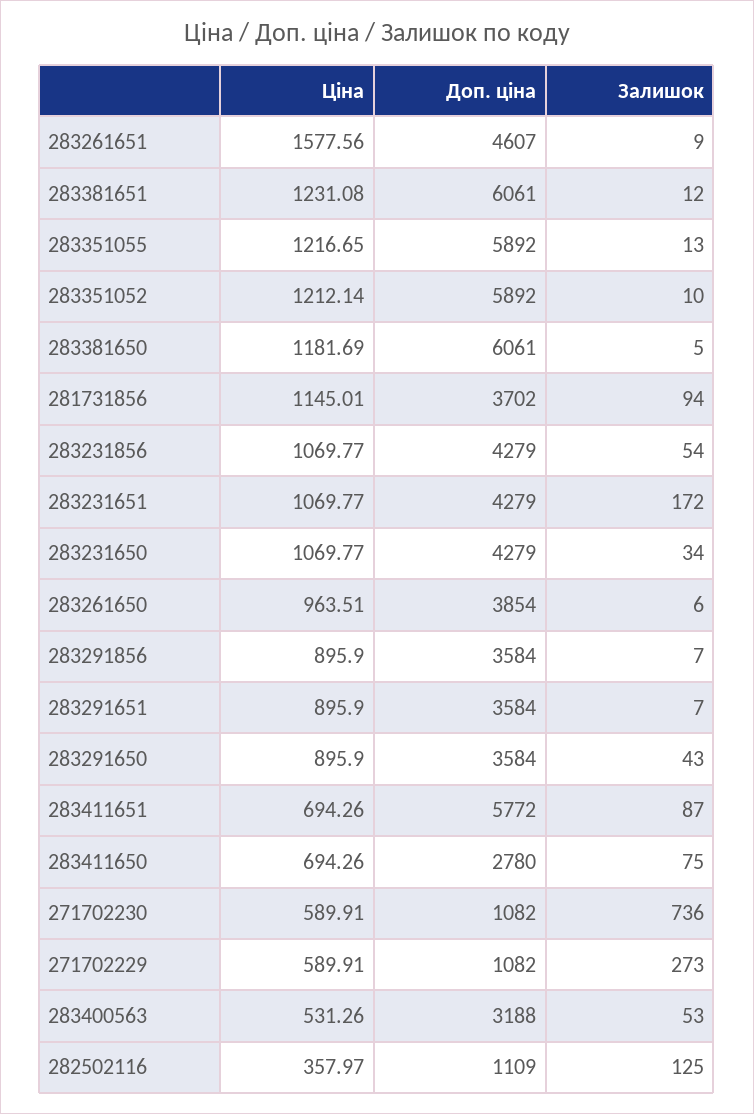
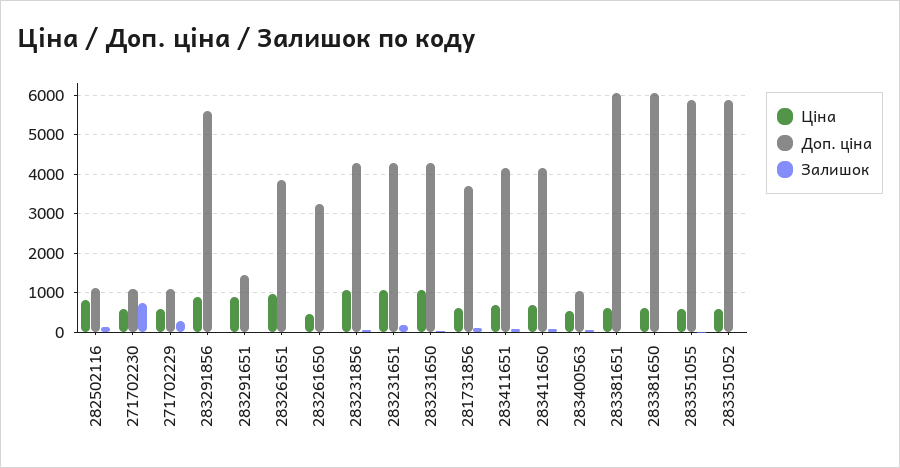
Ціна, 283261651: 1577.56 -> 1000
Доп. ціна, 283261651: 4607 -> 3800
Ціна, 283381651: 1231.08 -> 600
Ціна, 283351055: 1216.65 -> 600
Ціна, 283351052: 1212.14 -> 600
Ціна, 283381650: 1181.69 -> 600
Ціна, 281731856: 1145.01 -> 600
Ціна, 283261650: 963.51 -> 400
Доп. ціна, 283261650: 3854 -> 3200
Доп. ціна, 283291856: 3584 -> 5600
Доп. ціна, 283291651: 3584 -> 1400
Ціна, 283291650: 895.9 -> none
Доп. ціна, 283291650: 3584 -> none
Залишок, 283291650: 43 -> none
Доп. ціна, 283411651: 5772 -> 4200
Доп. ціна, 283411650: 2780 -> 4200
Доп. ціна, 283400563: 3188 -> 1000
Ціна, 282502116: 357.97 -> 800

